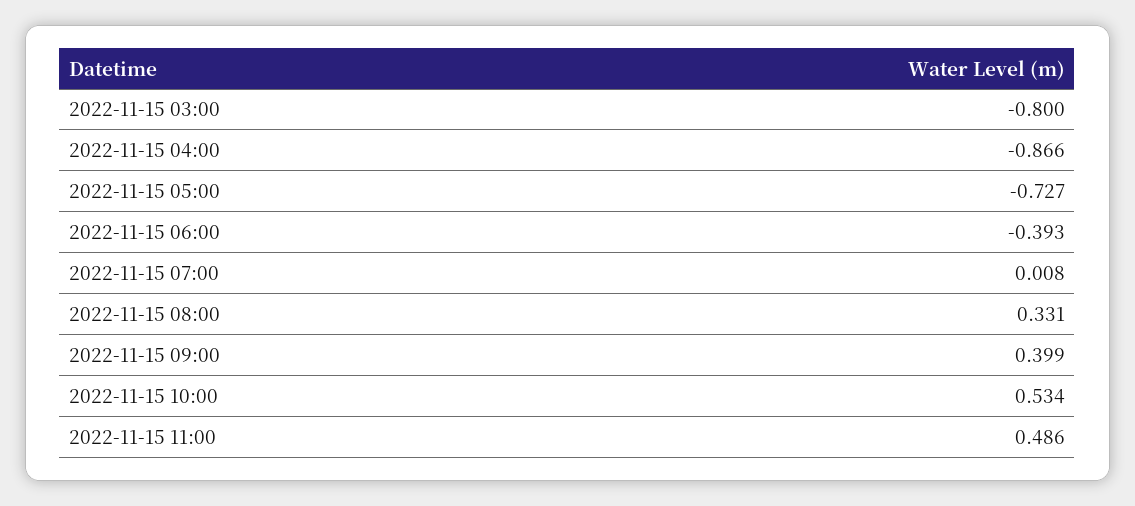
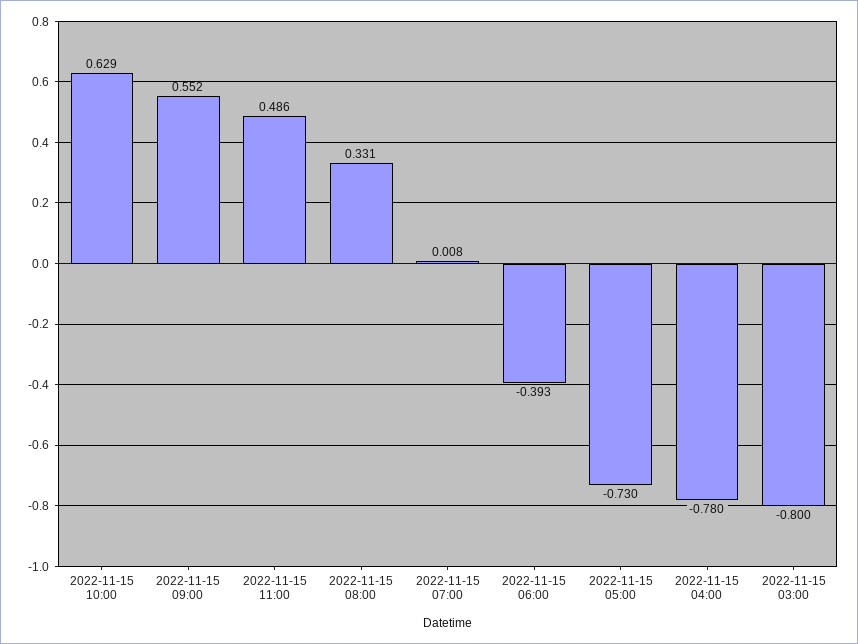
2022-11-15 04:00: -0.866 -> -0.78
2022-11-15 05:00: -0.727 -> -0.73
2022-11-15 09:00: 0.399 -> 0.552
2022-11-15 10:00: 0.534 -> 0.629

